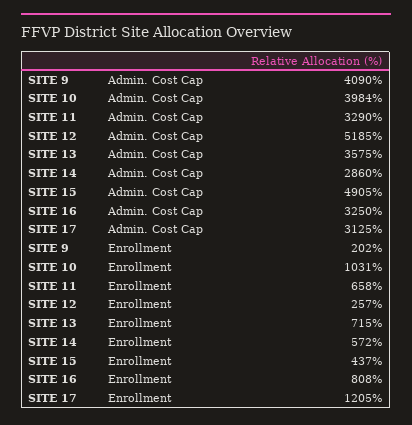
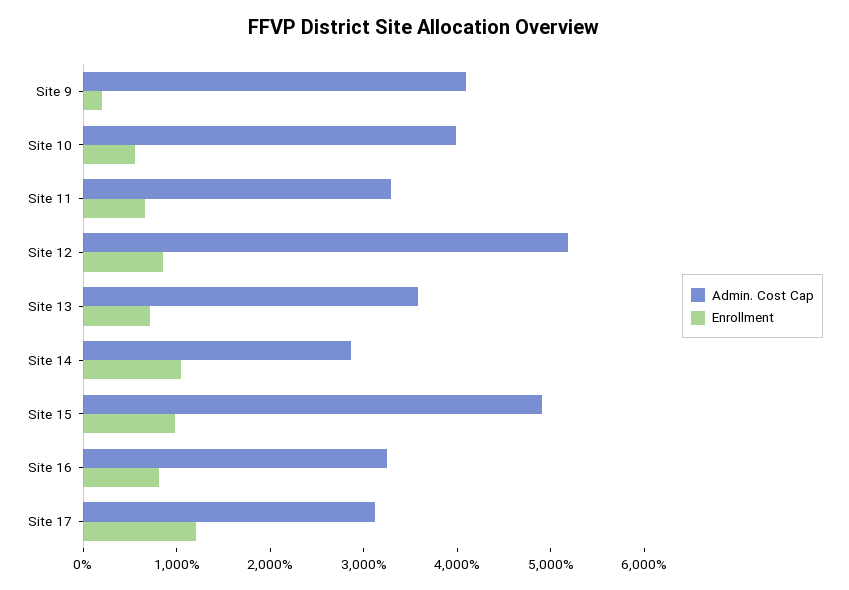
Enrollment, SITE 10: 1031 -> 600
Enrollment, SITE 12: 257 -> 800
Enrollment, SITE 14: 572 -> 1000
Enrollment, SITE 15: 437 -> 1000

